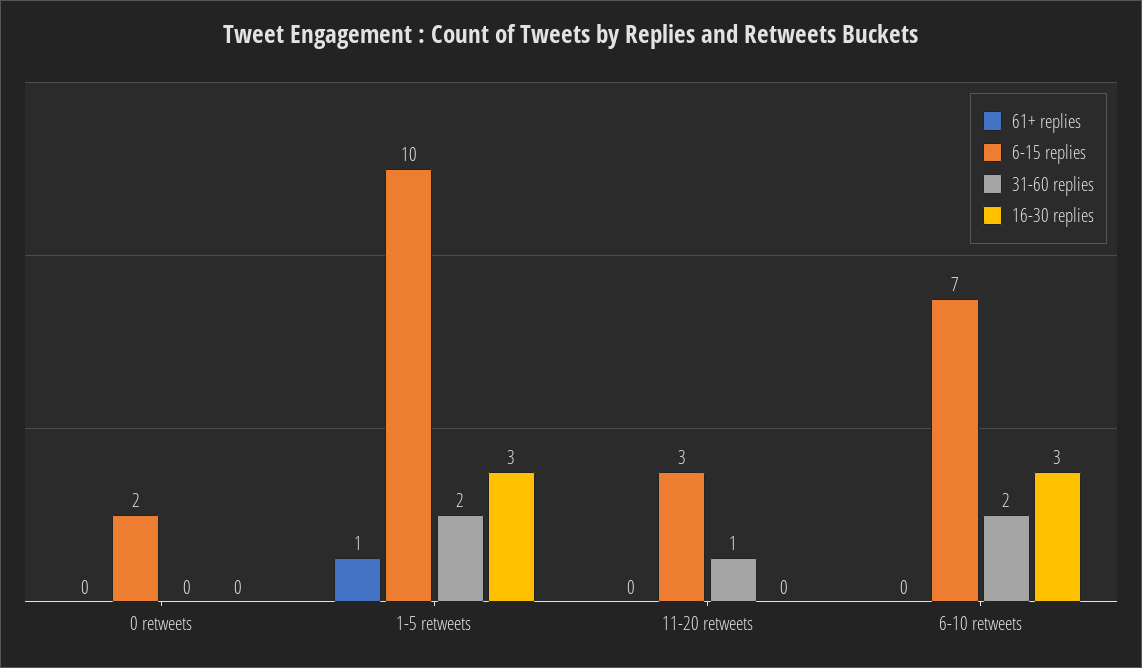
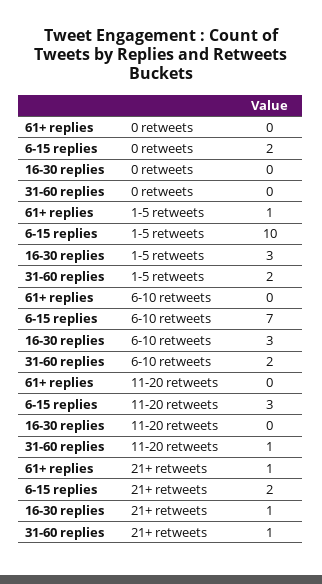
61+ replies, 21+ retweets: none -> 1
6-15 replies, 21+ retweets: none -> 2
16-30 replies, 21+ retweets: none -> 1
31-60 replies, 21+ retweets: none -> 1

